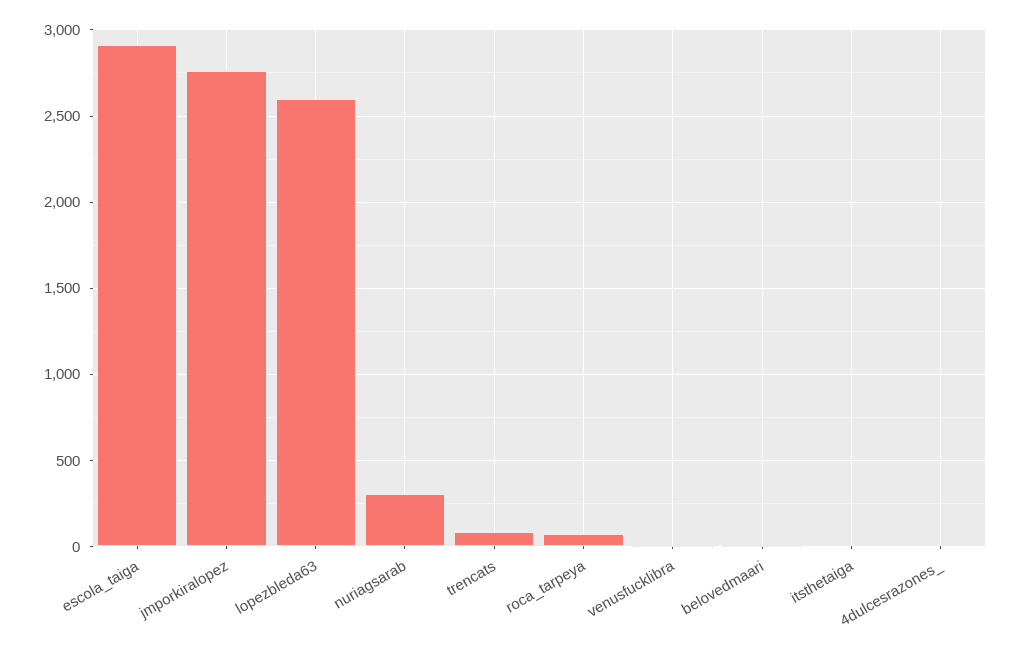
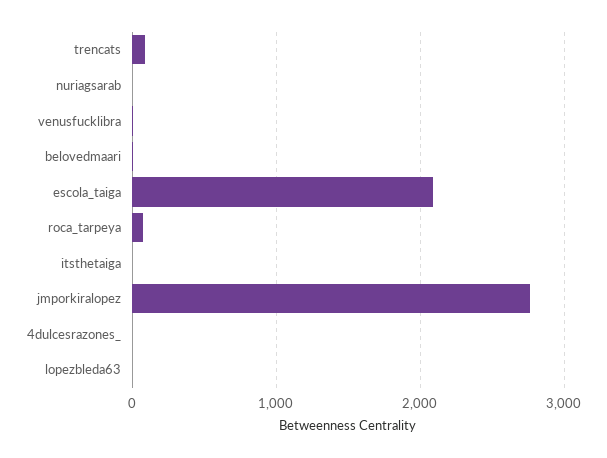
escola_taiga: 2900 -> 2100
lopezbleda63: 2600 -> 0
nuriagsarab: 300 -> 0

